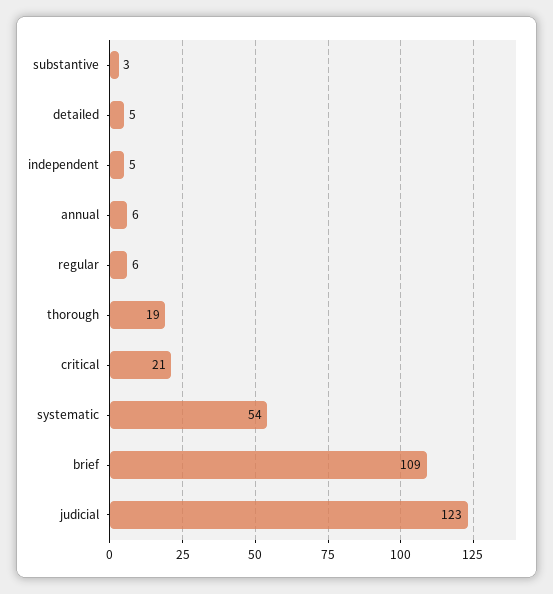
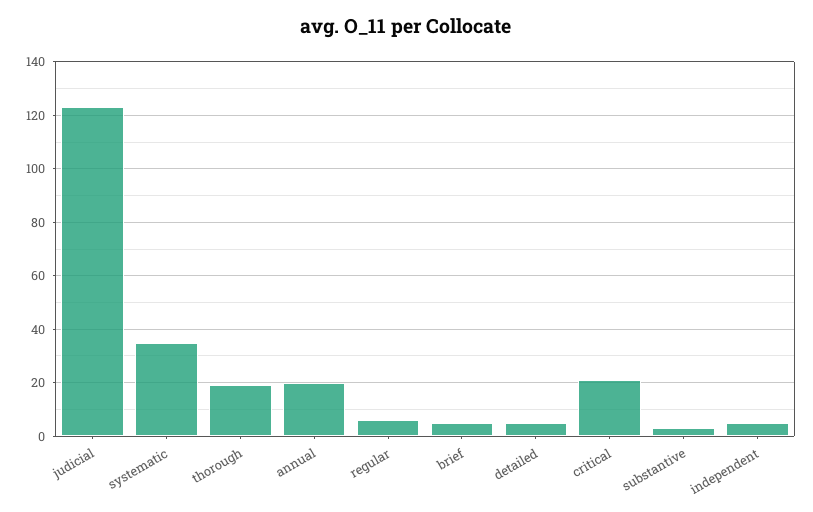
annual: 6 -> 20
systematic: 54 -> 35
brief: 109 -> 5

